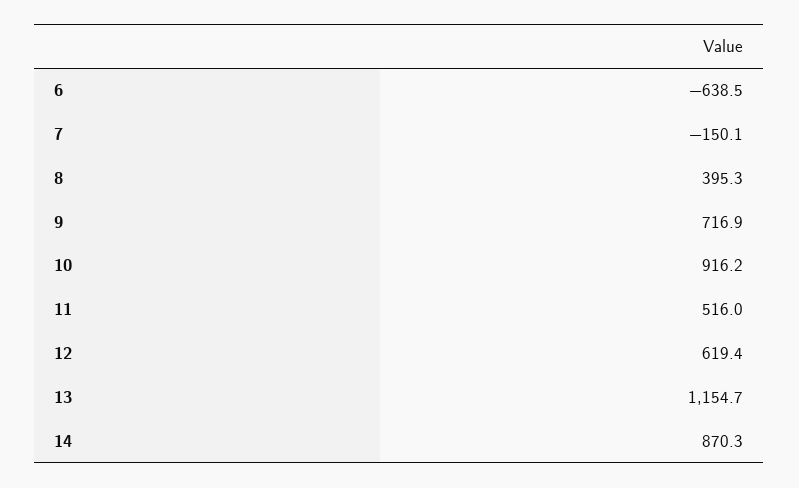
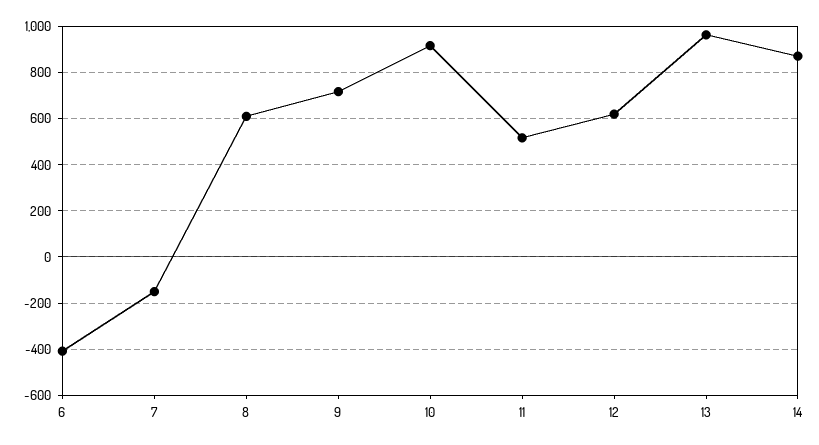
6: -638.5 -> -400
8: 395.3 -> 600
13: 1154.7 -> 950

